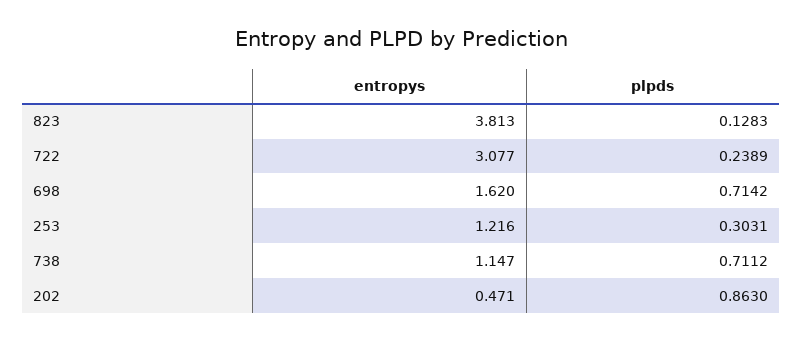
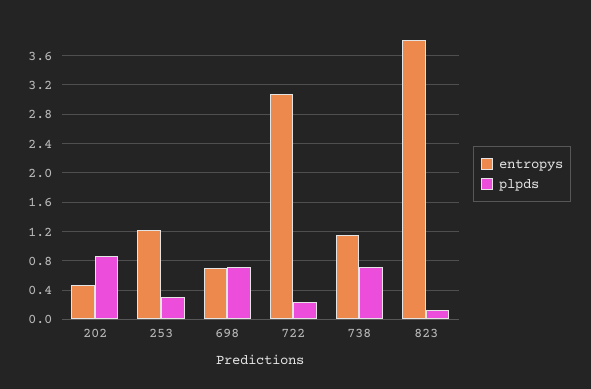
entropys, 698: 1.62 -> 0.7

